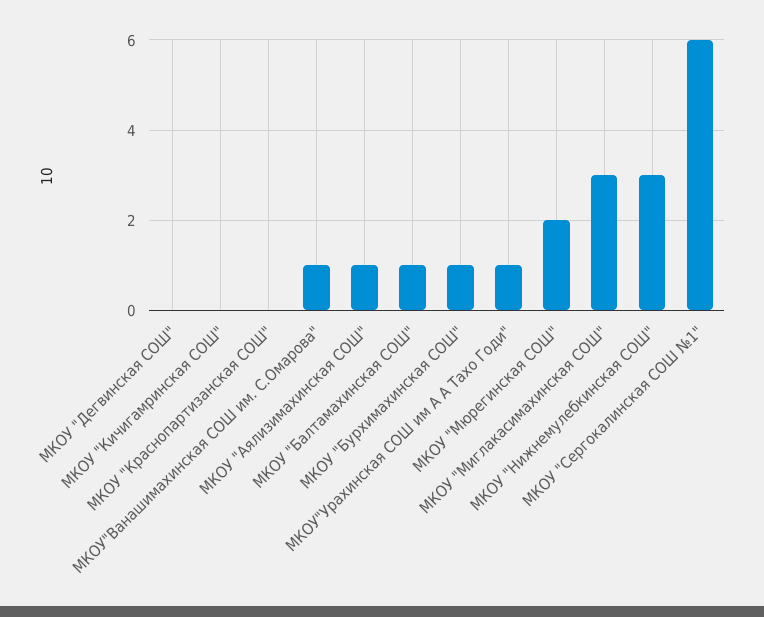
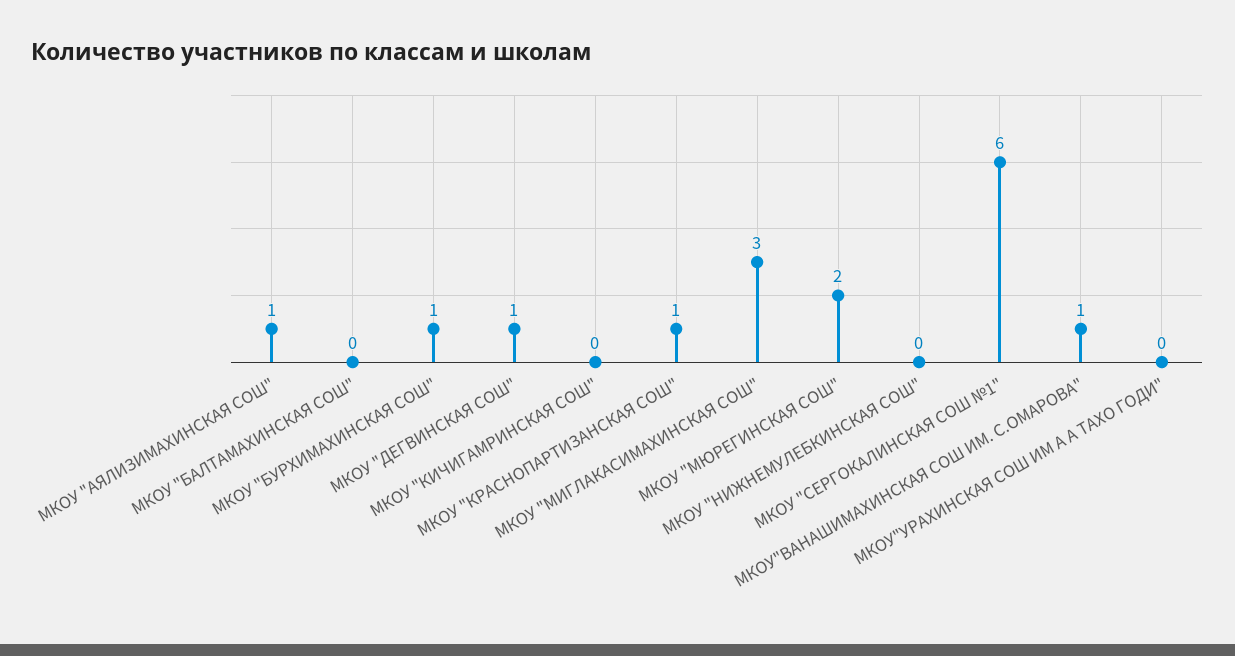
МКОУ "Дегвинская СОШ": 0 -> 1
МКОУ "Краснопартизанская СОШ": 0 -> 1
МКОУ "Балтамахинская СОШ": 1 -> 0
МКОУ"Урахинская СОШ им А А Тахо Годи": 1 -> 0
МКОУ "Нижнемулебкинская СОШ": 3 -> 0

